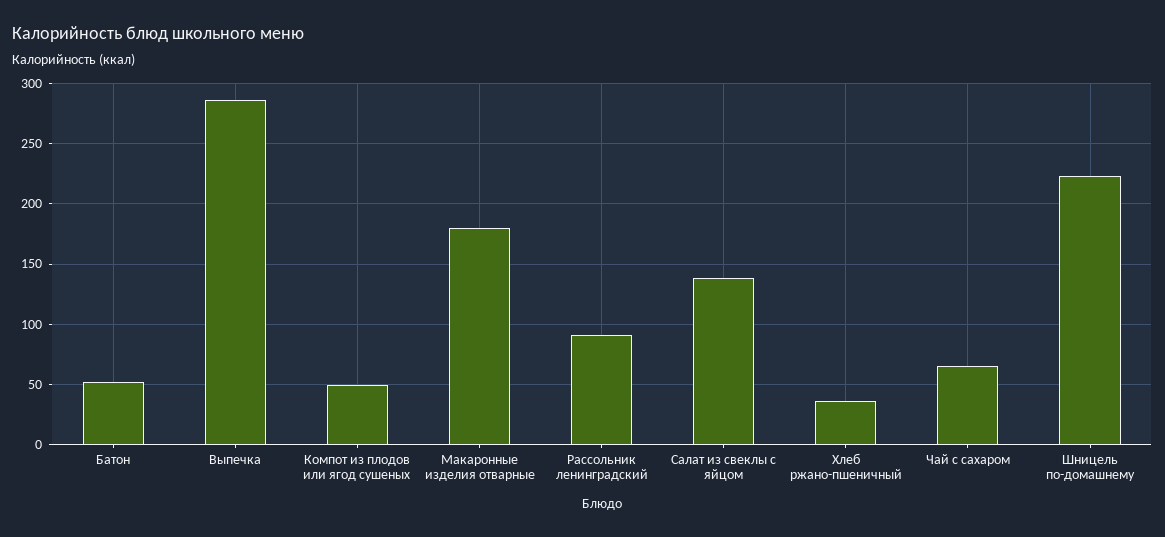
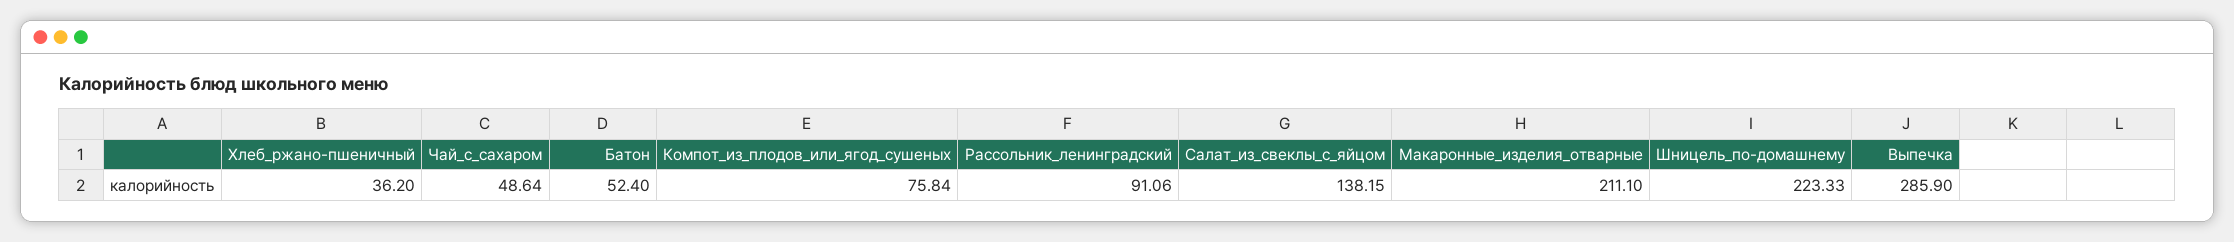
Компот из плодов или ягод сушеных: 50 -> 75.84
Макаронные изделия отварные: 180 -> 211.1
Чай с сахаром: 65 -> 48.64

